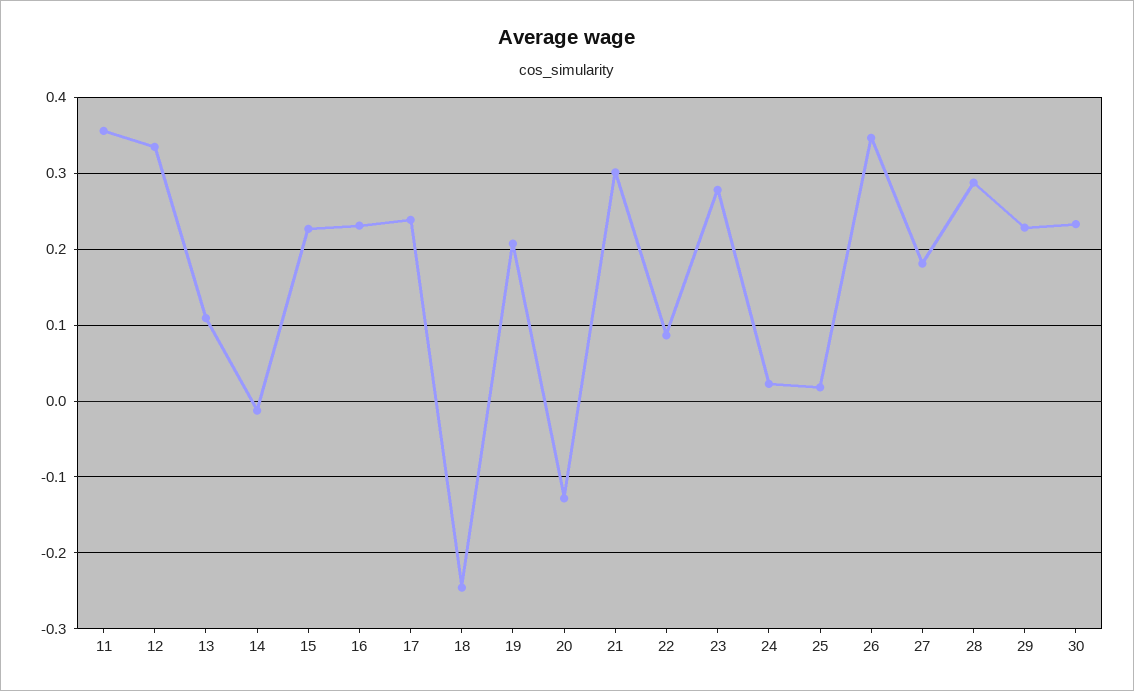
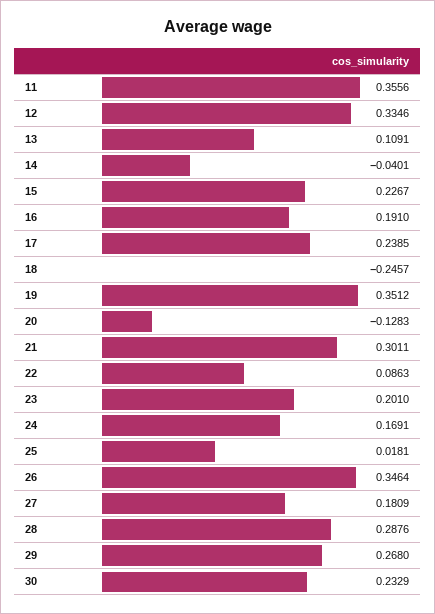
14: -0.01 -> -0.0401
16: 0.23 -> 0.191
19: 0.21 -> 0.3512
23: 0.28 -> 0.201
24: 0.02 -> 0.1691
29: 0.23 -> 0.268

